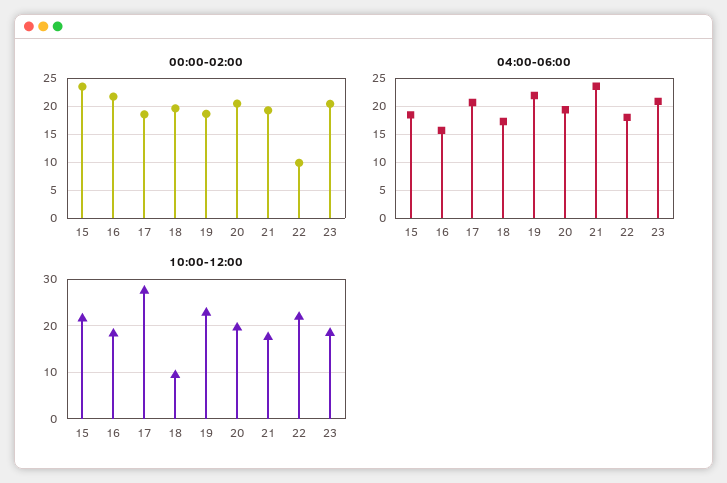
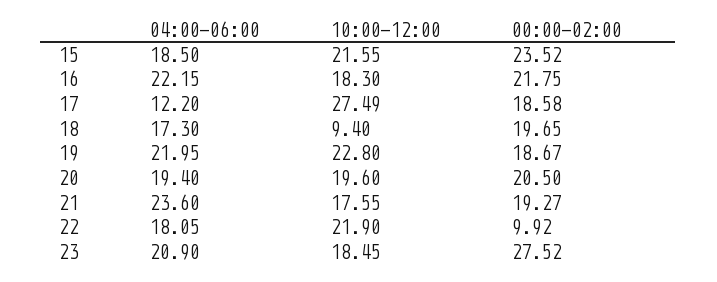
00:00-02:00, 23: 20 -> 27.52
04:00-06:00, 16: 15 -> 22.15
04:00-06:00, 17: 20 -> 12.2

